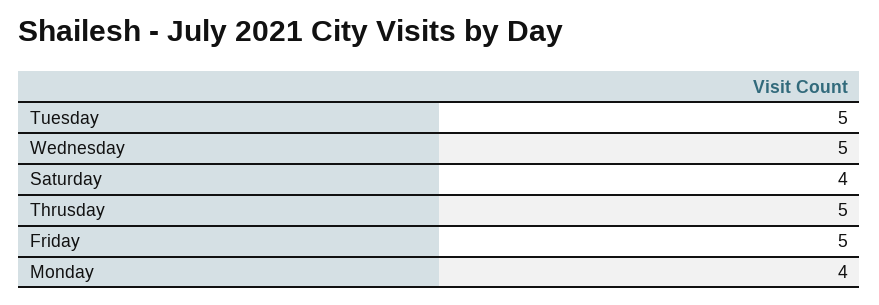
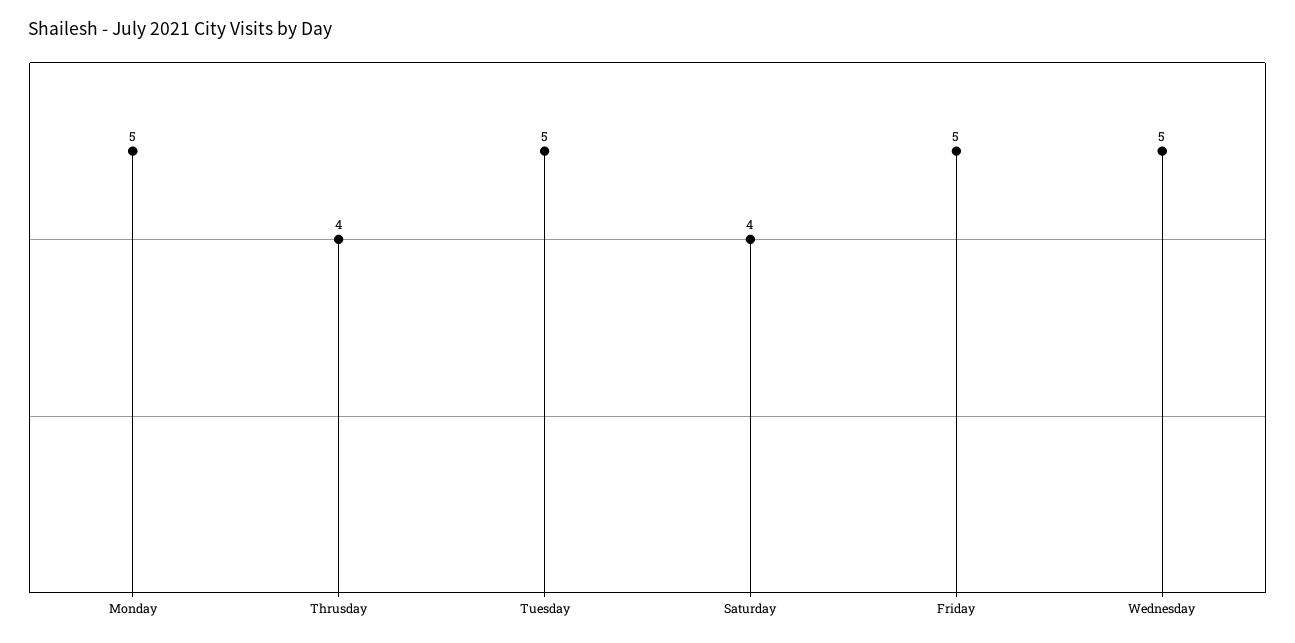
Thrusday: 5 -> 4
Monday: 4 -> 5

